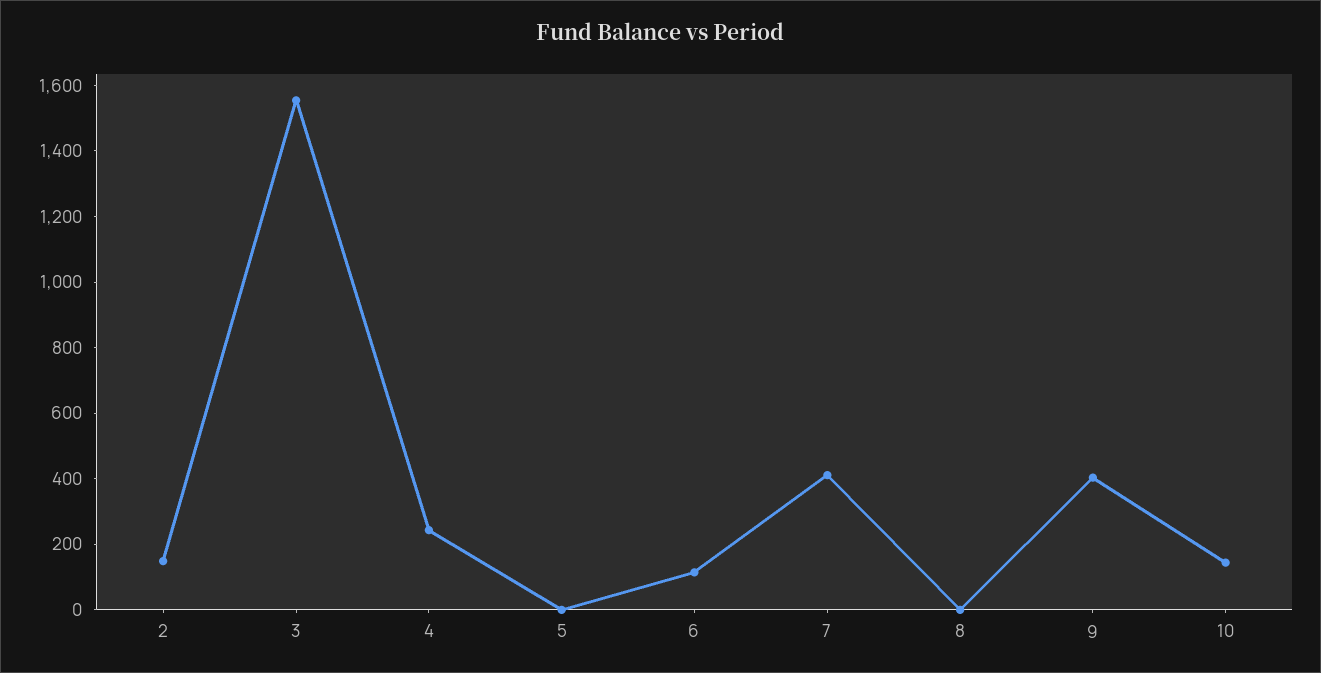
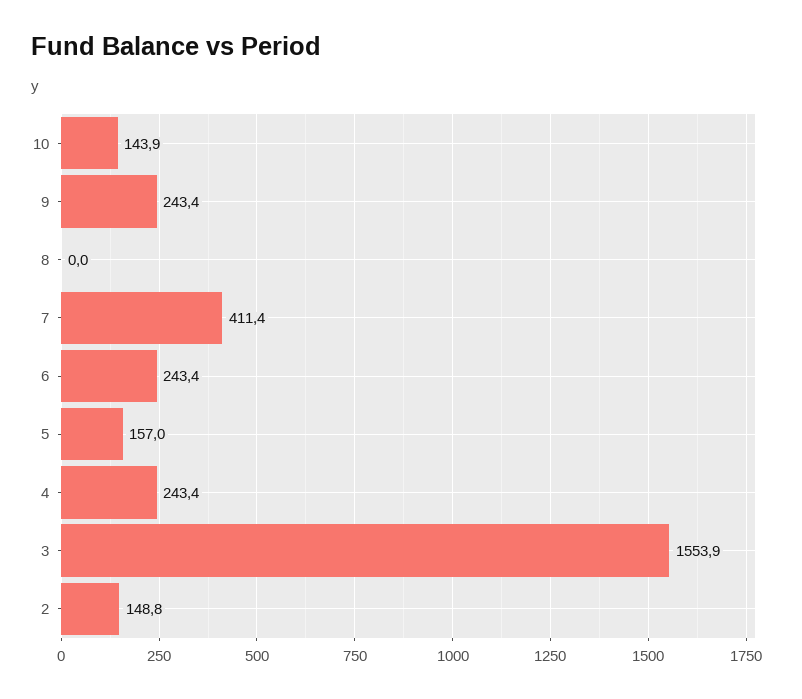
5: 0 -> 157
6: 100 -> 243.4
9: 400 -> 243.4

